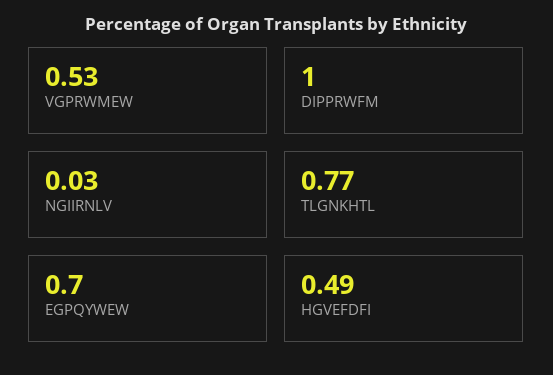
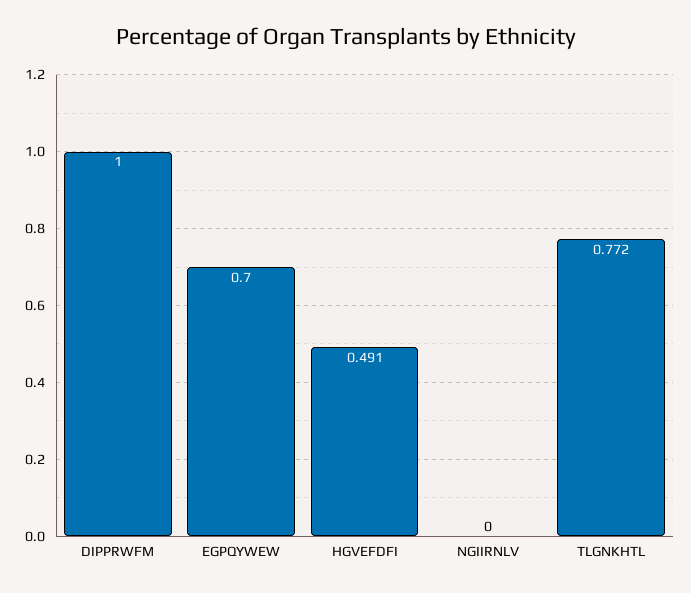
VGPRWMEW: 0.53 -> none
NGIIRNLV: 0.03 -> 0

